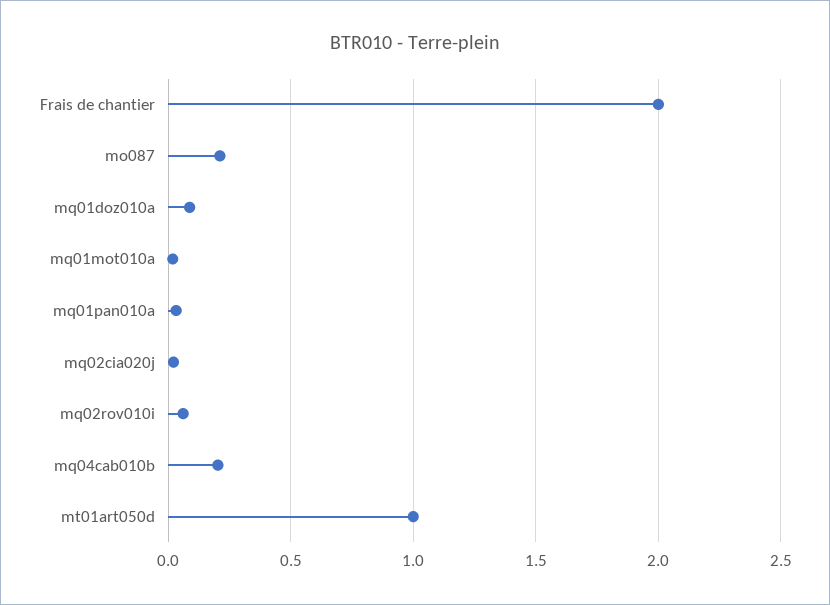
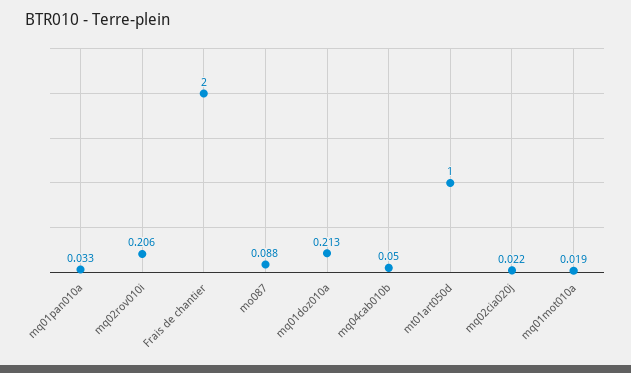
mo087: 0.2 -> 0.088
mq01doz010a: 0.1 -> 0.213
mq02rov010i: 0.05 -> 0.206
mq04cab010b: 0.2 -> 0.05

